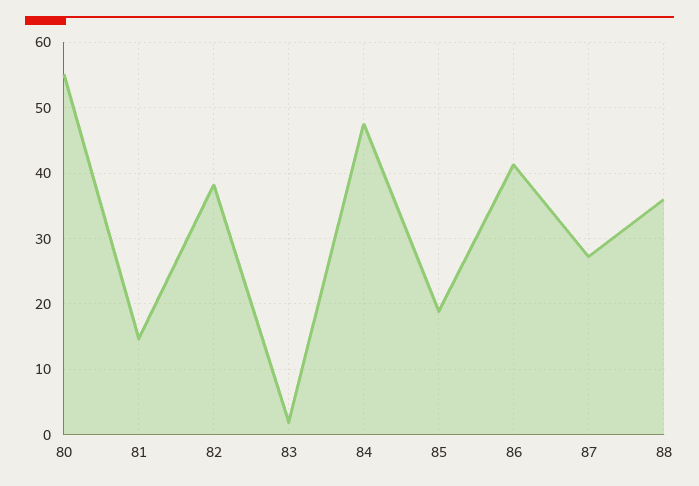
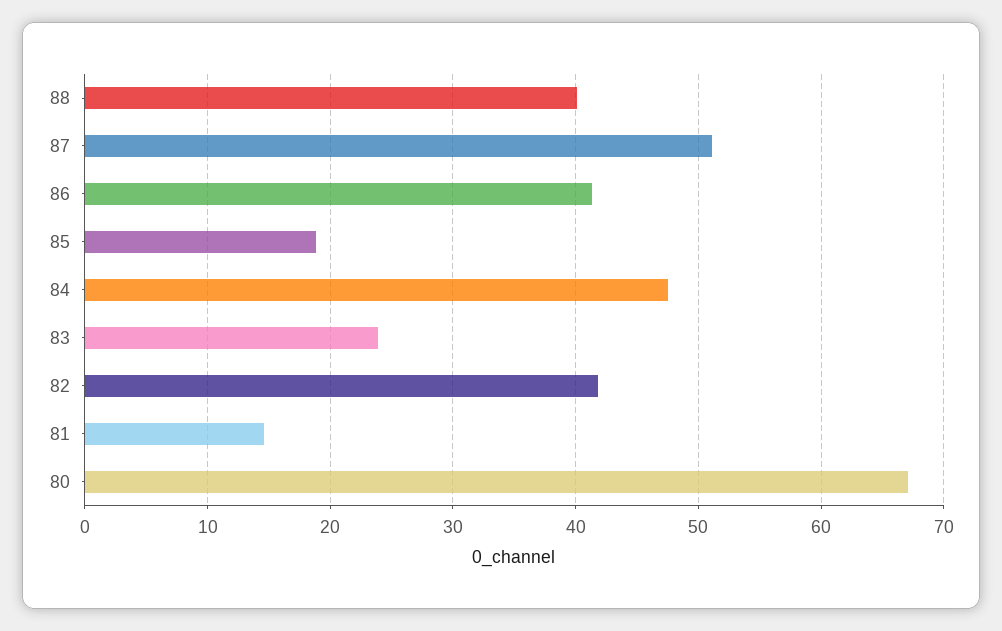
80: 55 -> 67
82: 38 -> 42
83: 2 -> 24
87: 27 -> 51
88: 36 -> 40

